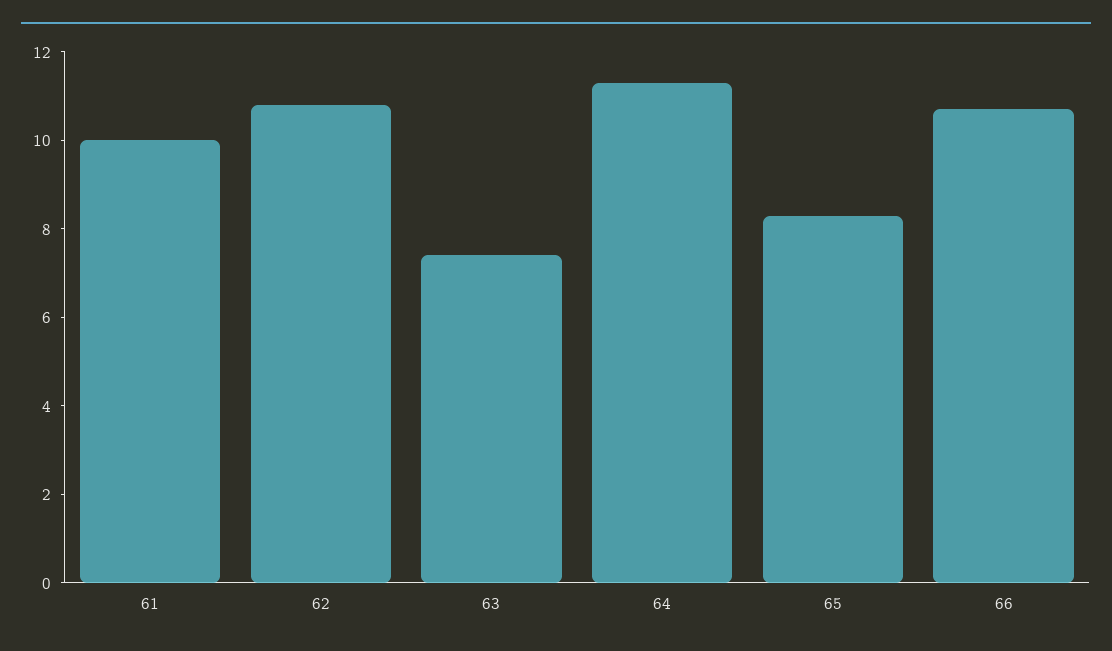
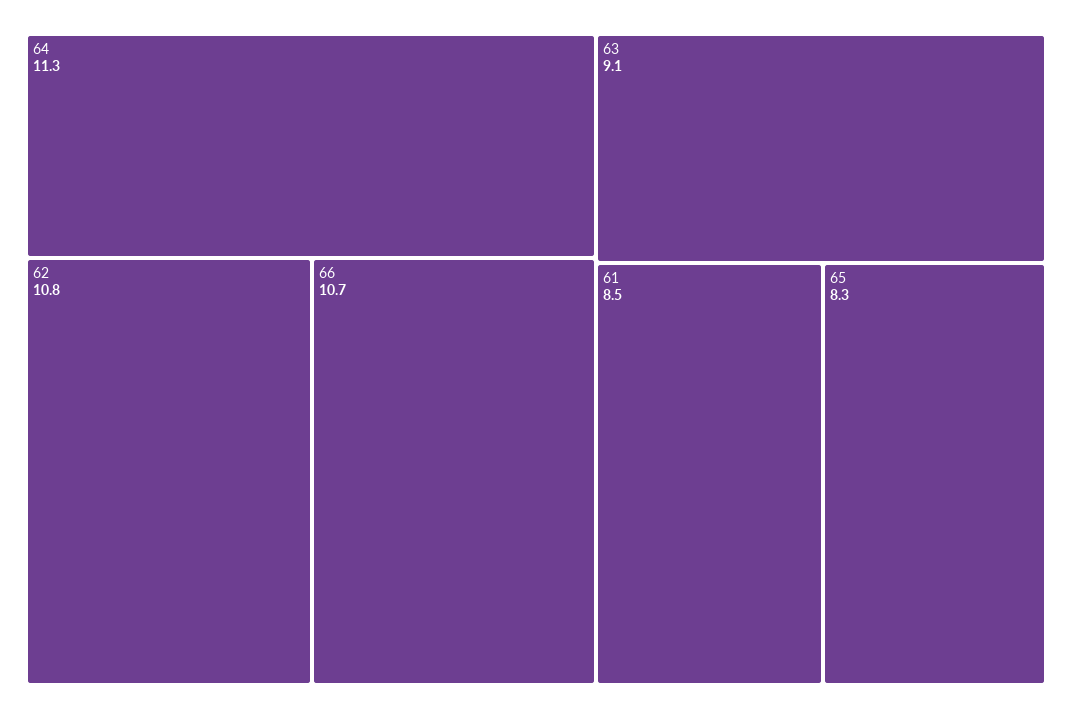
61: 10 -> 8.5
63: 7.5 -> 9.1

